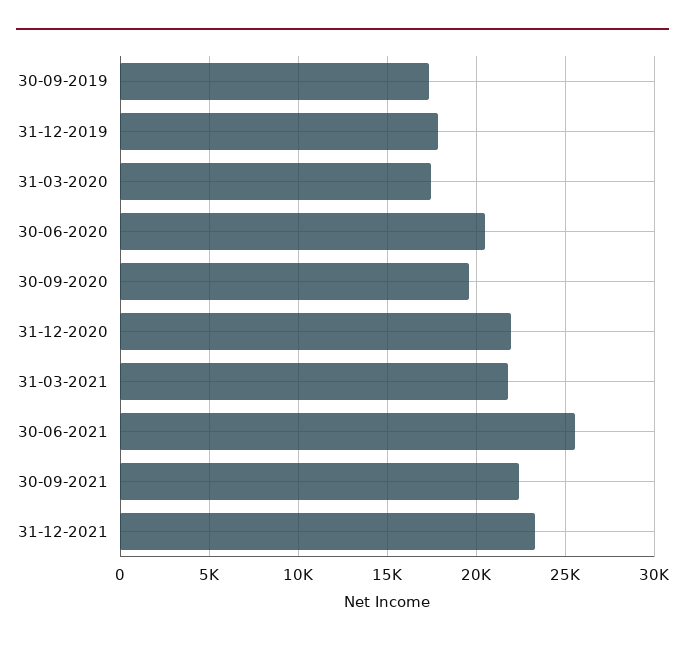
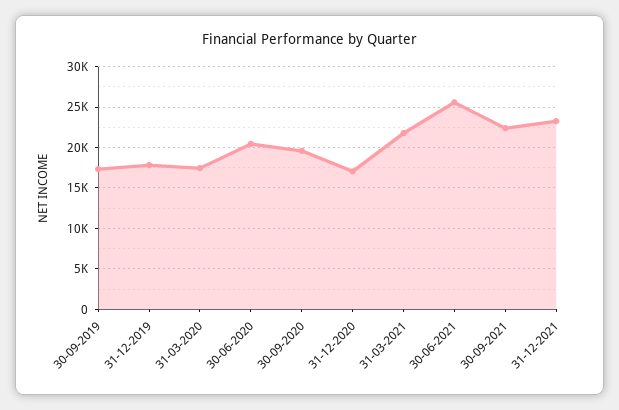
31-12-2020: 22000 -> 17000

